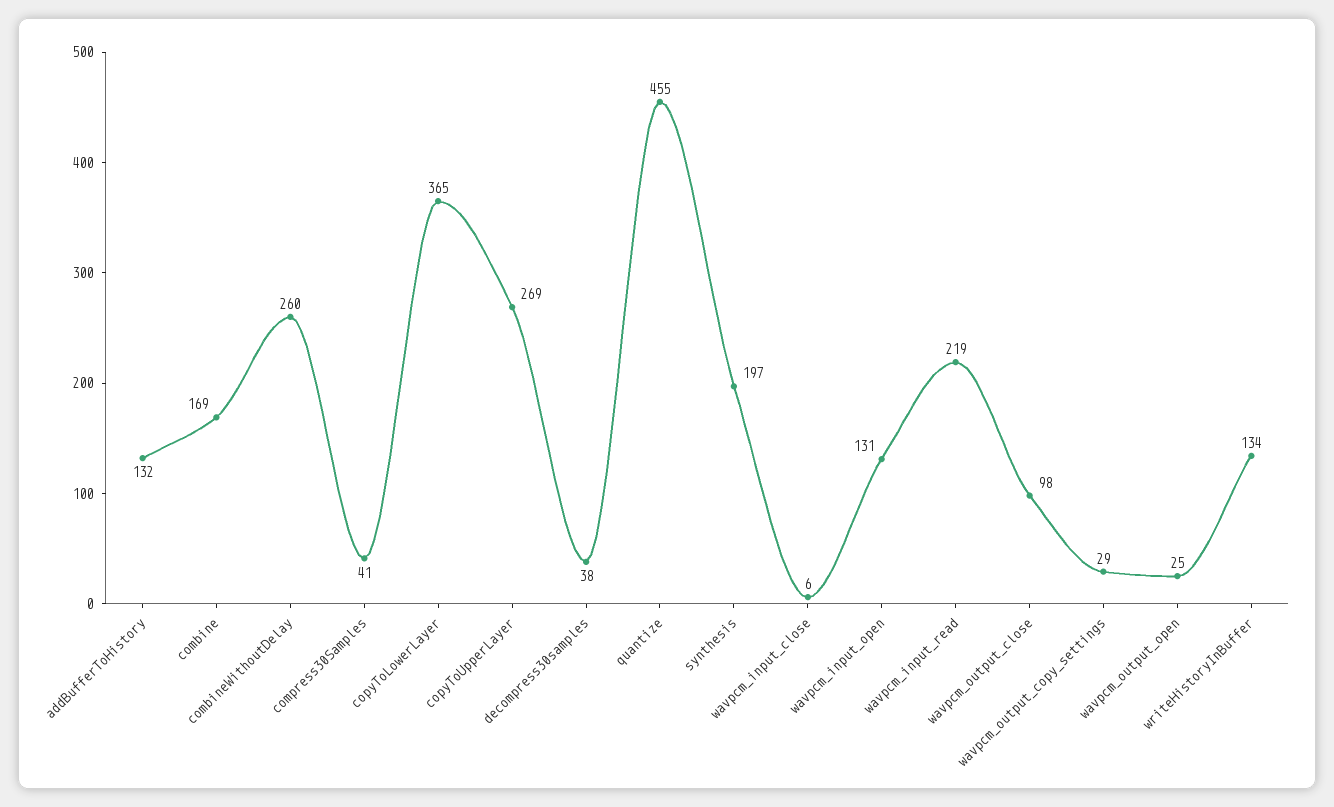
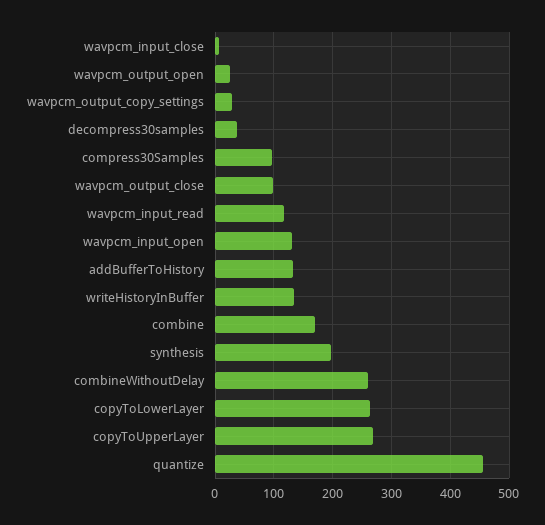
compress30Samples: 41 -> 100
copyToLowerLayer: 365 -> 260
wavpcm_input_read: 219 -> 120

